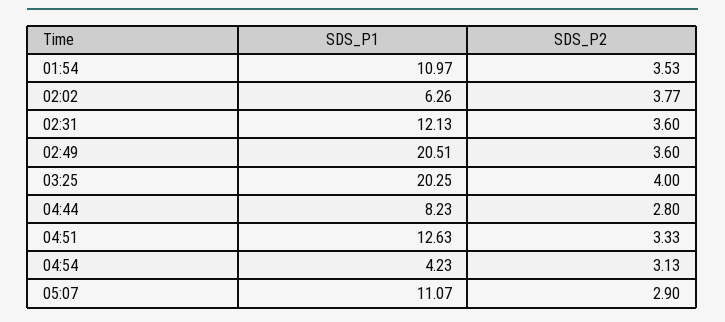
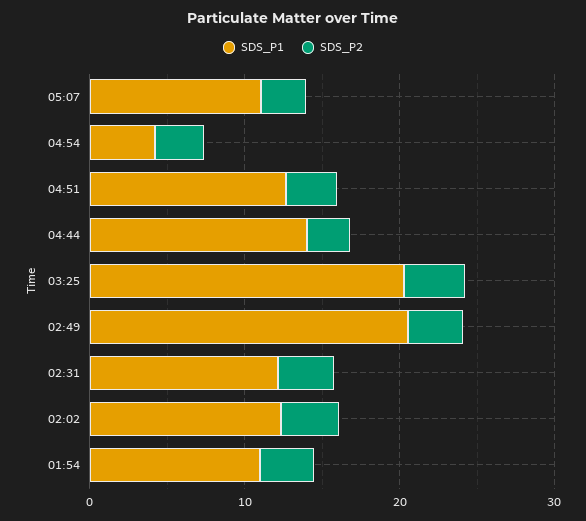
SDS_P1, 02:02: 6.26 -> 12
SDS_P1, 04:44: 8.23 -> 14

